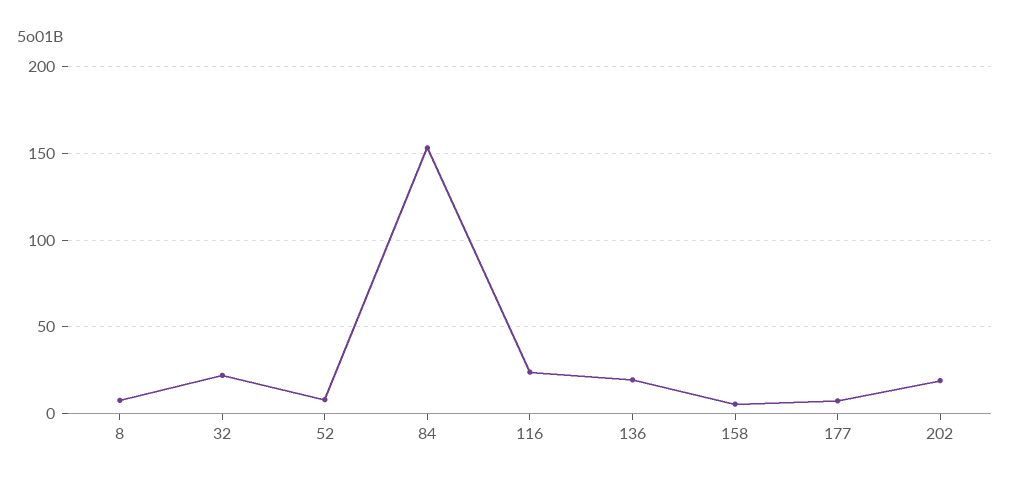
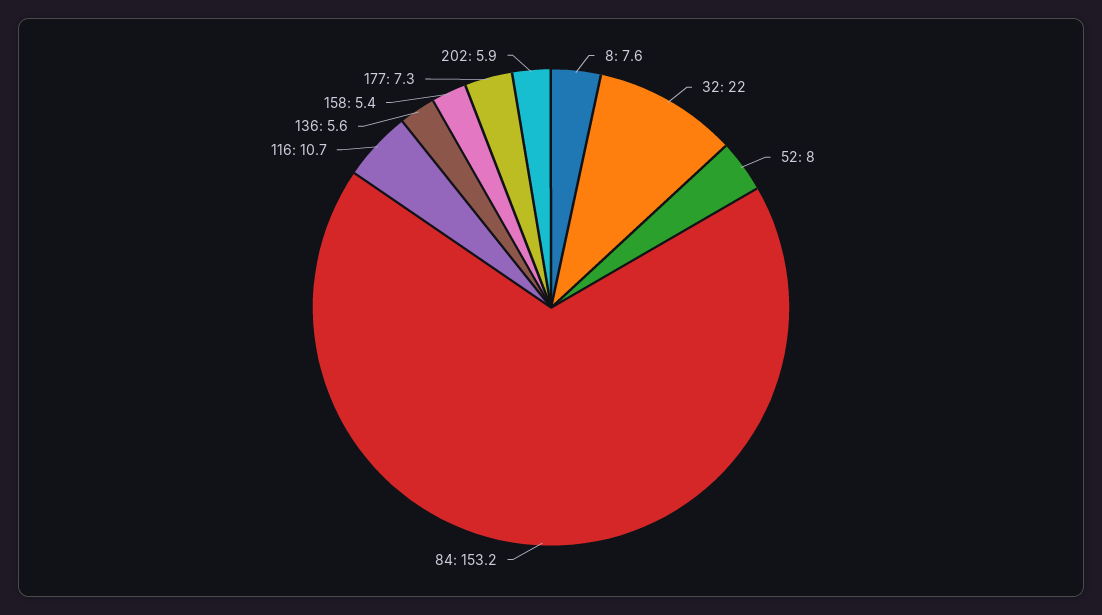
116: 25 -> 10.7
136: 20 -> 5.6
202: 20 -> 5.9

